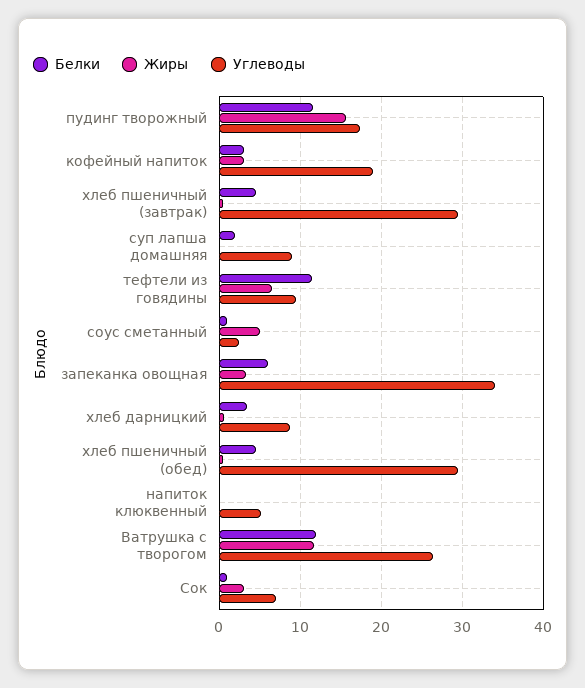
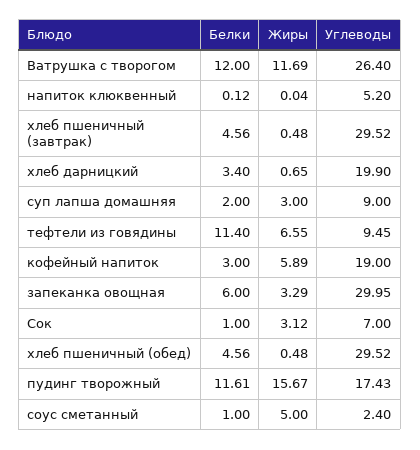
Жиры, кофейный напиток: 3 -> 5.89
Жиры, суп лапша домашняя: 0 -> 3
Углеводы, запеканка овощная: 34 -> 29.95
Углеводы, хлеб дарницкий: 9 -> 19.9

